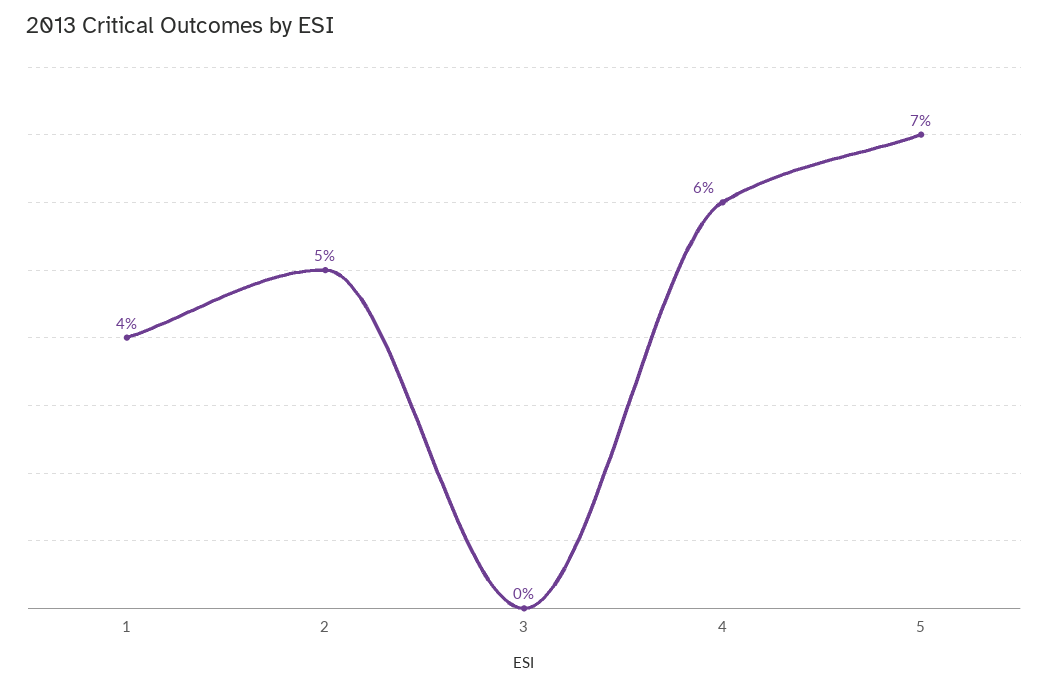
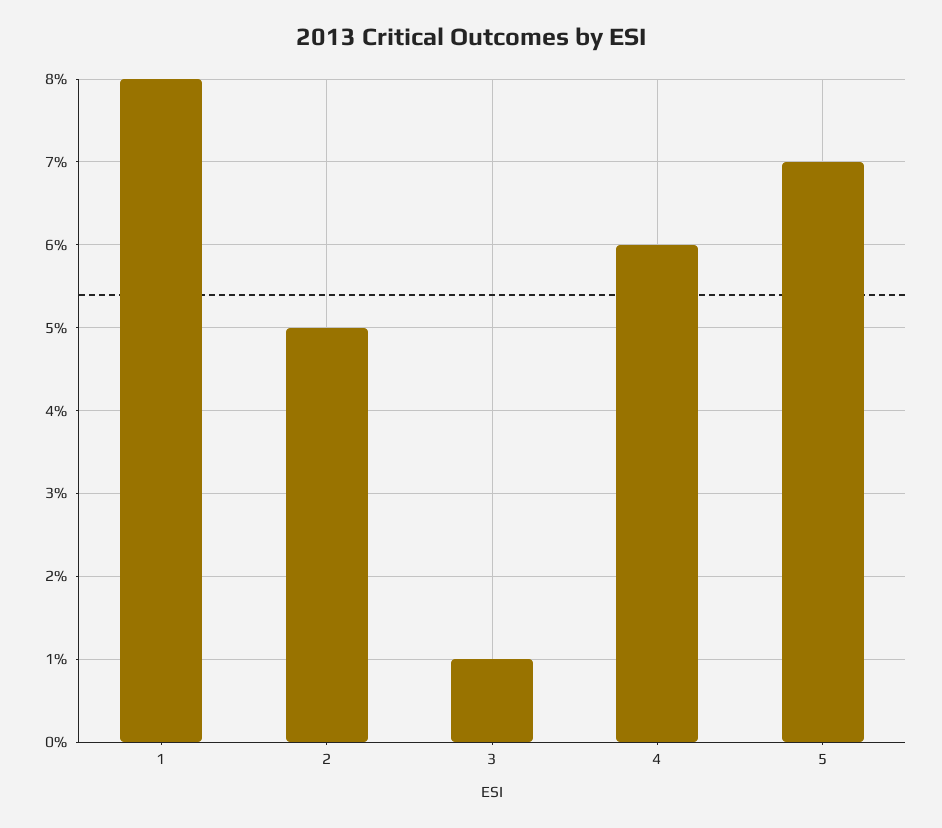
1: 4 -> 8
3: 0 -> 1

